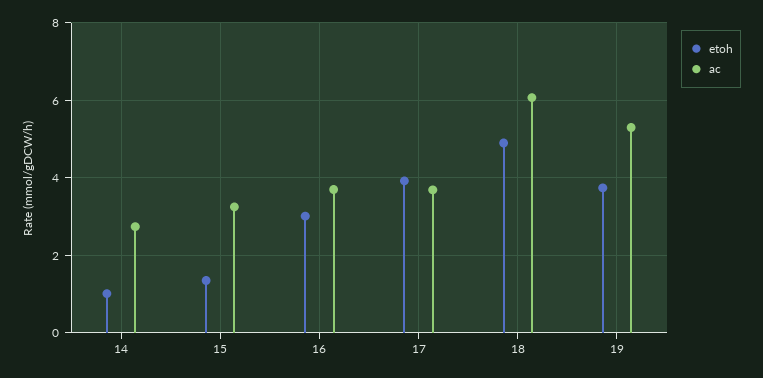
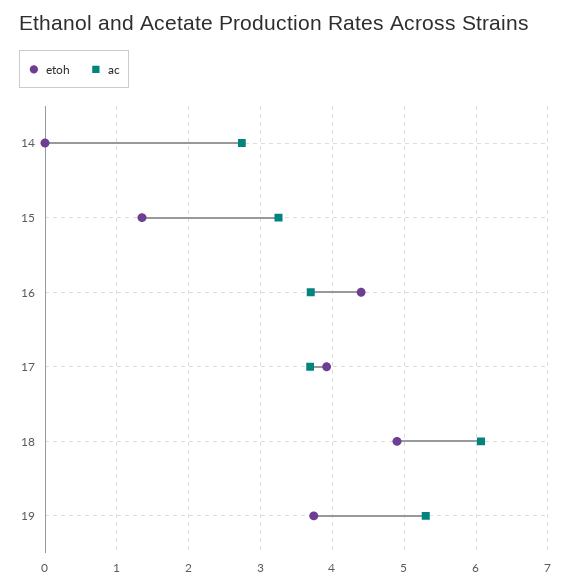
etoh, 14: 1 -> 0
etoh, 16: 3 -> 4.4

